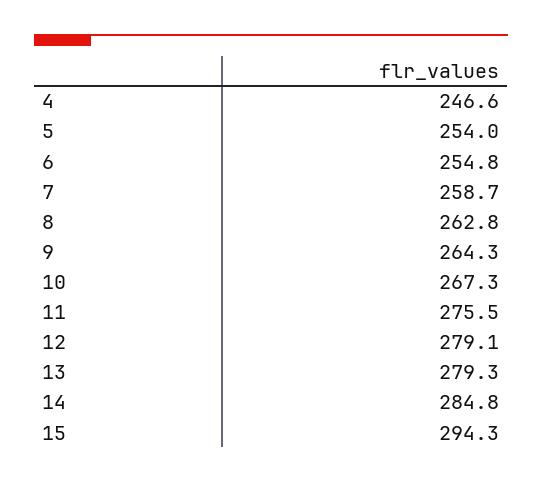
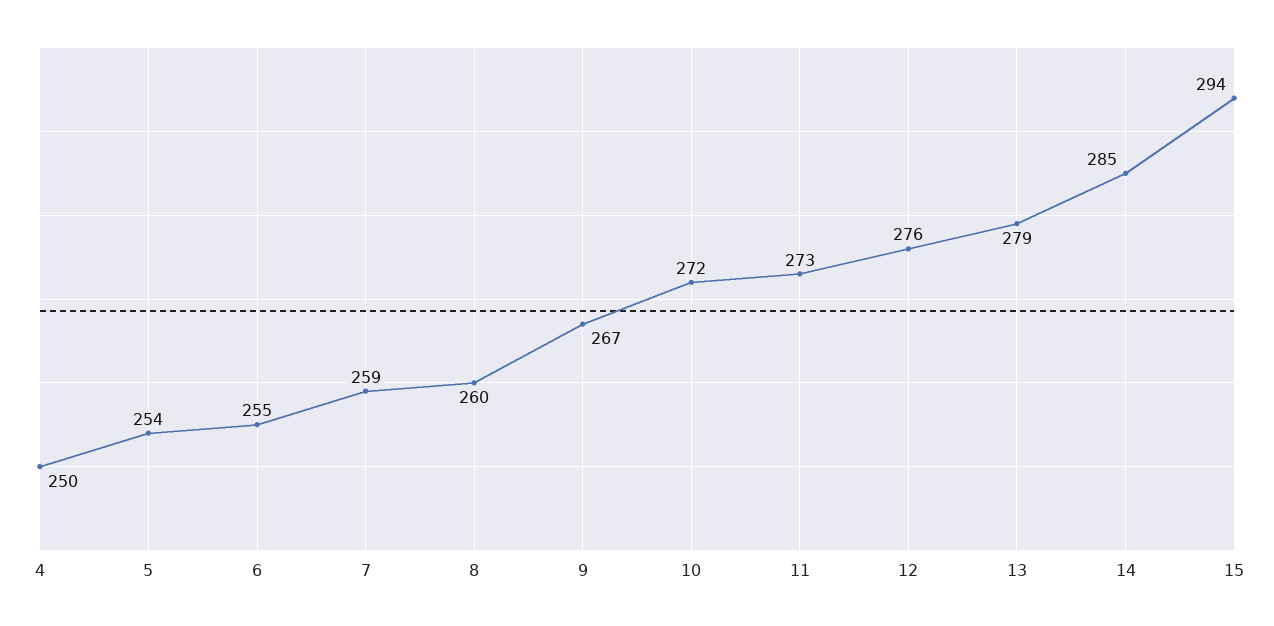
4: 246.6 -> 250
8: 262.8 -> 260
9: 264.3 -> 267
10: 267.3 -> 272
11: 275.5 -> 273
12: 279.1 -> 276

